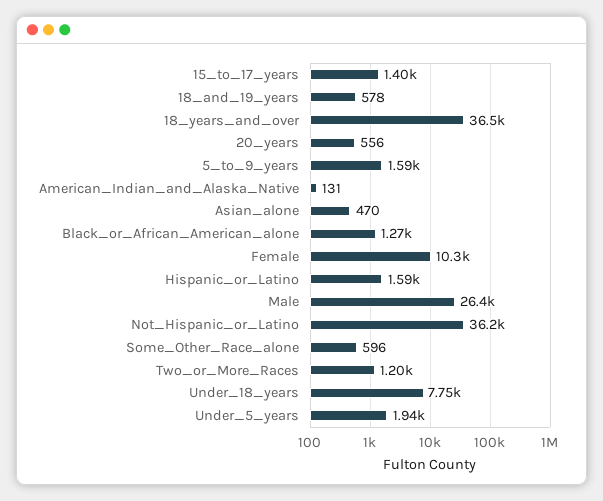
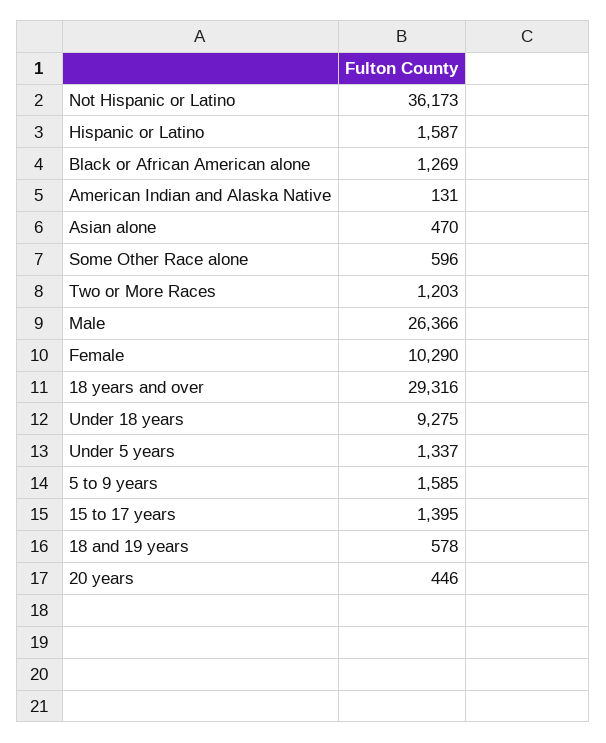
18_years_and_over: 36500 -> 29316
20_years: 556 -> 446
Under_18_years: 7750 -> 9275
Under_5_years: 1940 -> 1337

